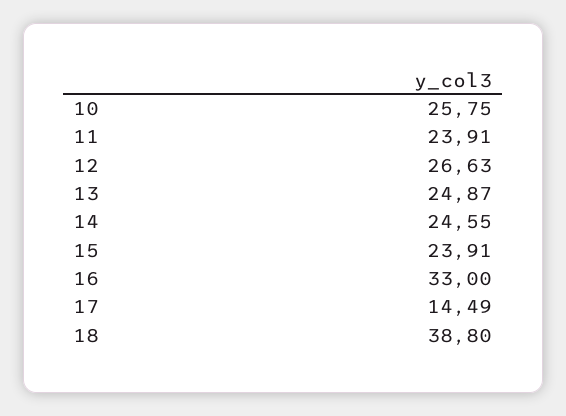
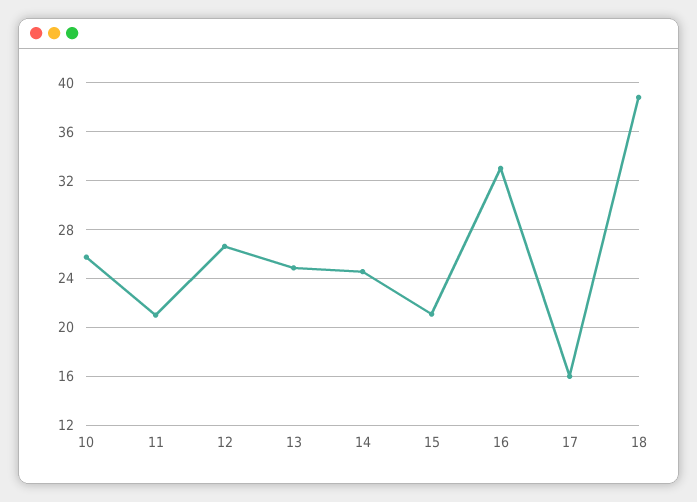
11: 23.91 -> 21
15: 23.91 -> 21
17: 14.49 -> 16

